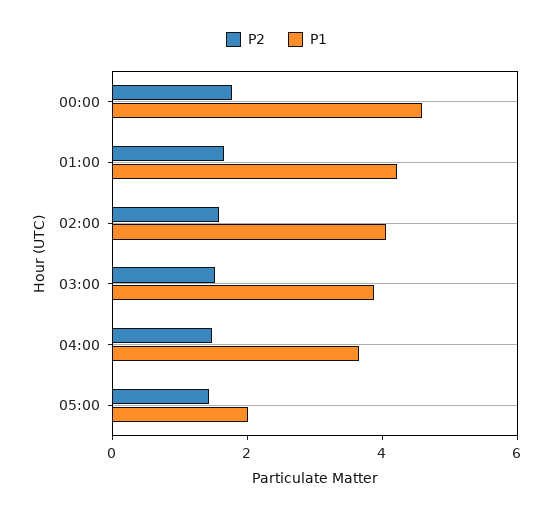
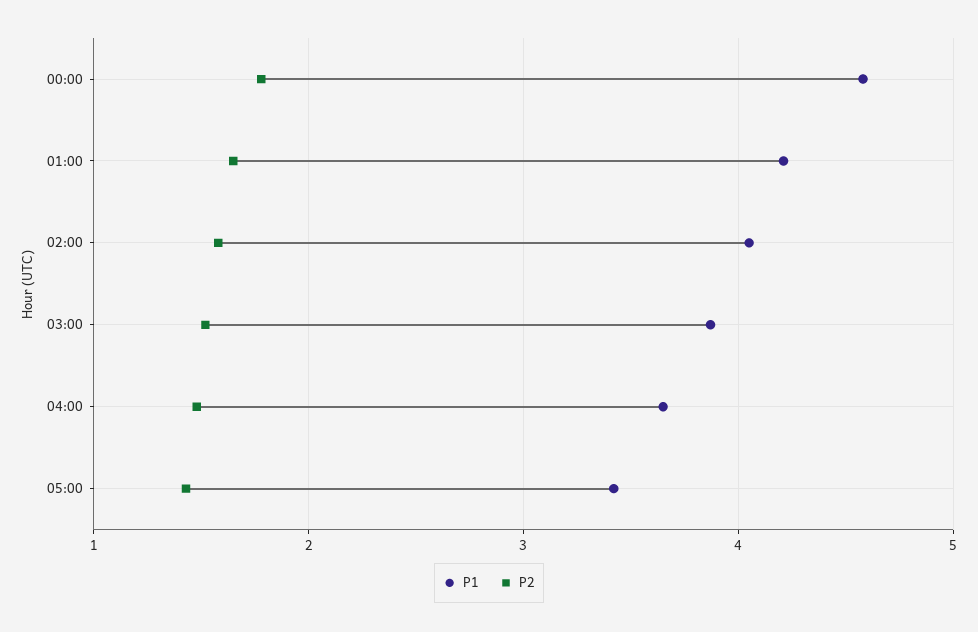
P1, 05:00: 2 -> 3.4

